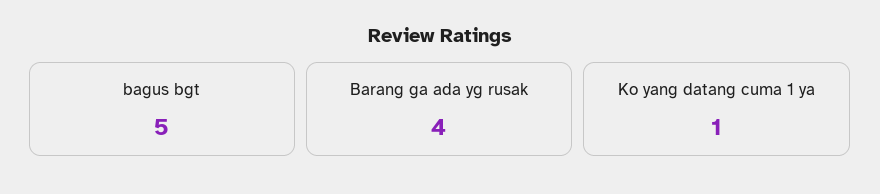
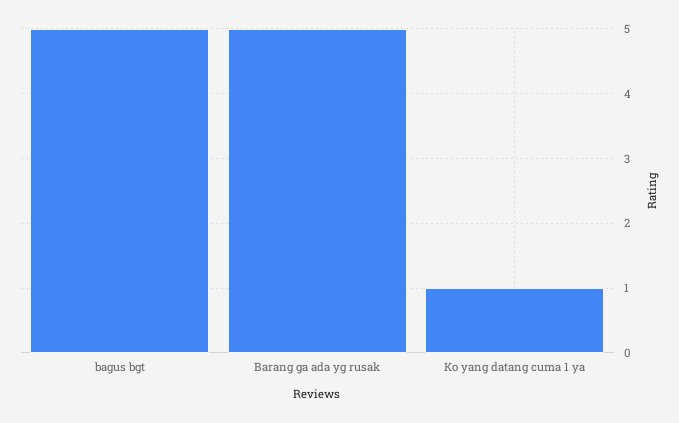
Barang ga ada yg rusak: 4 -> 5

